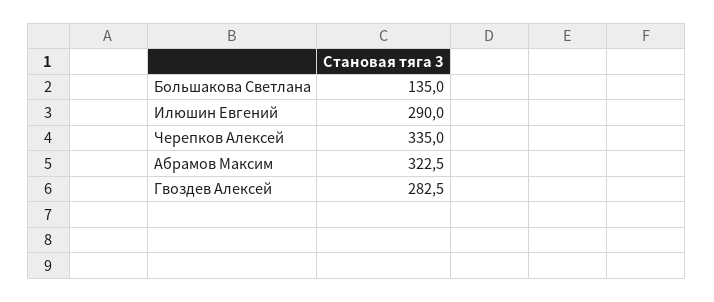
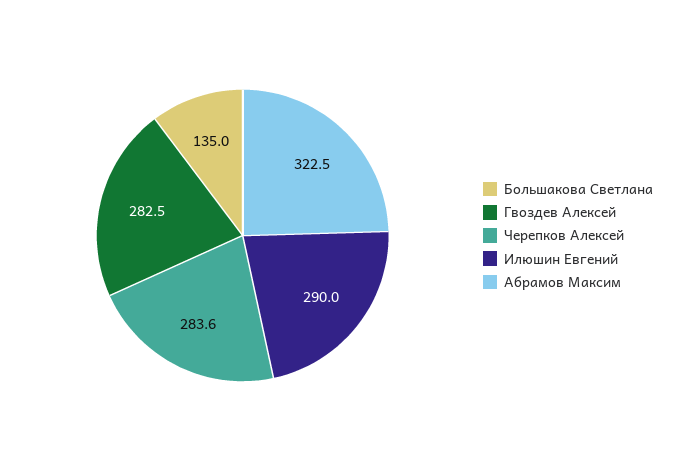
Черепков Алексей: 335 -> 283.6

